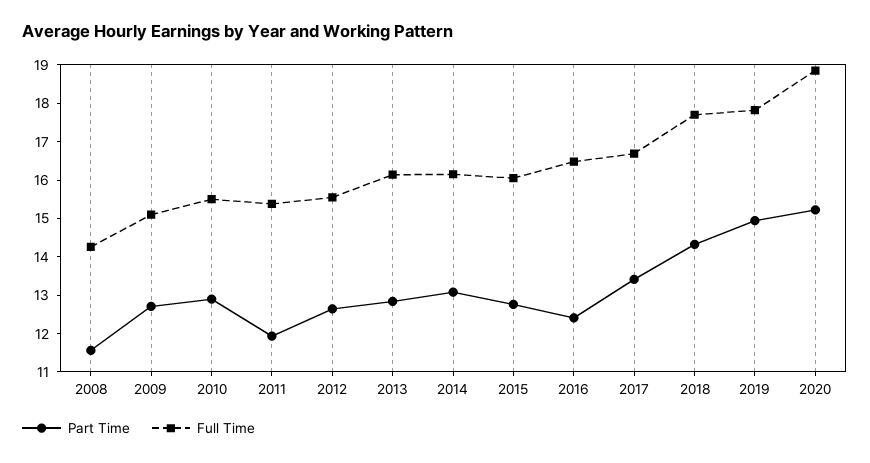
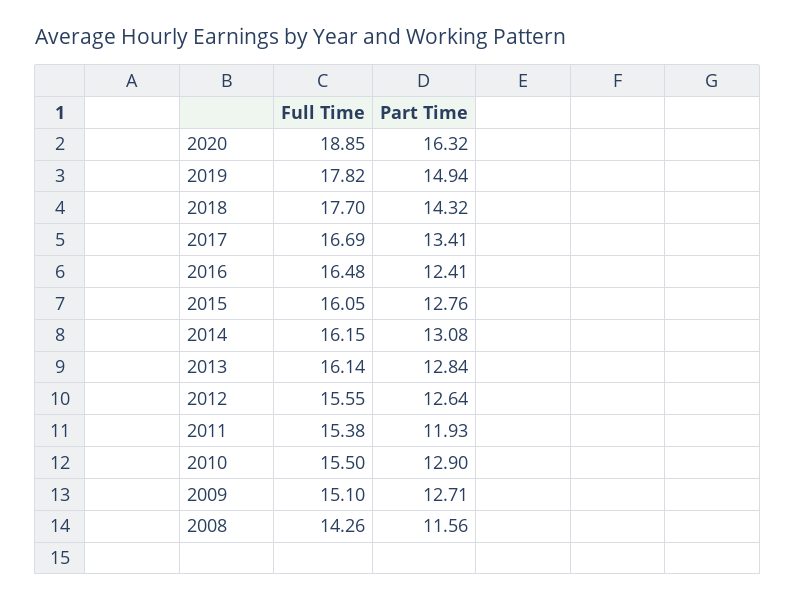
Part Time, 2020: 15.25 -> 16.32

